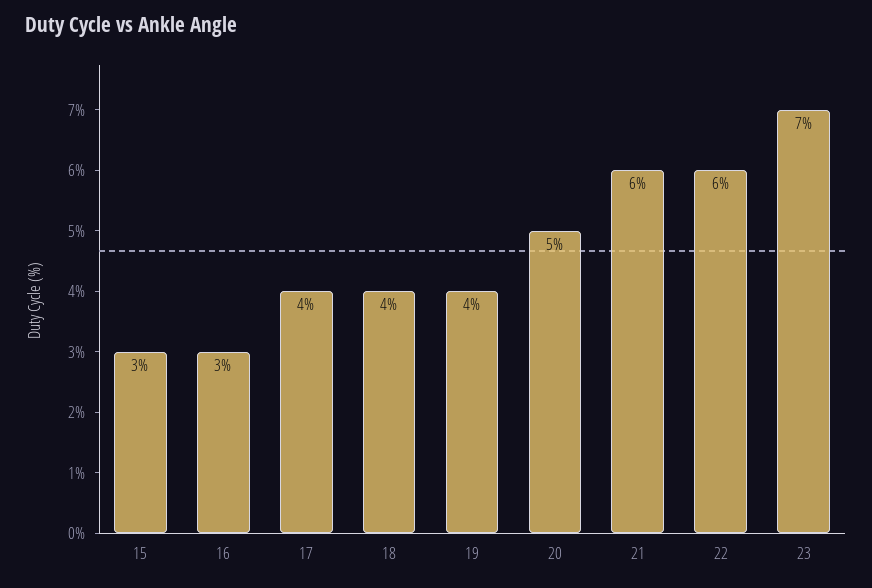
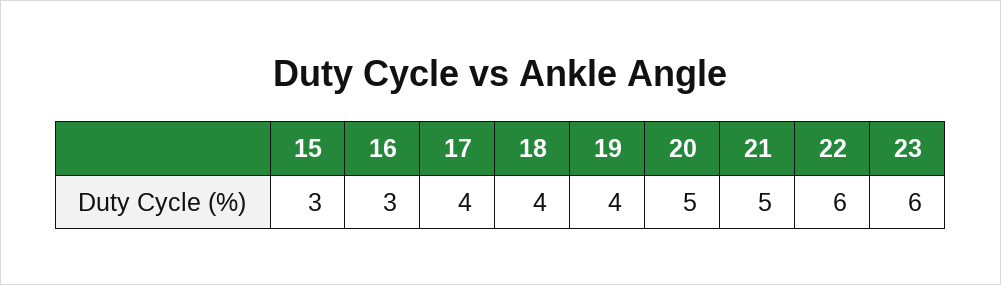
21: 6 -> 5
23: 7 -> 6

